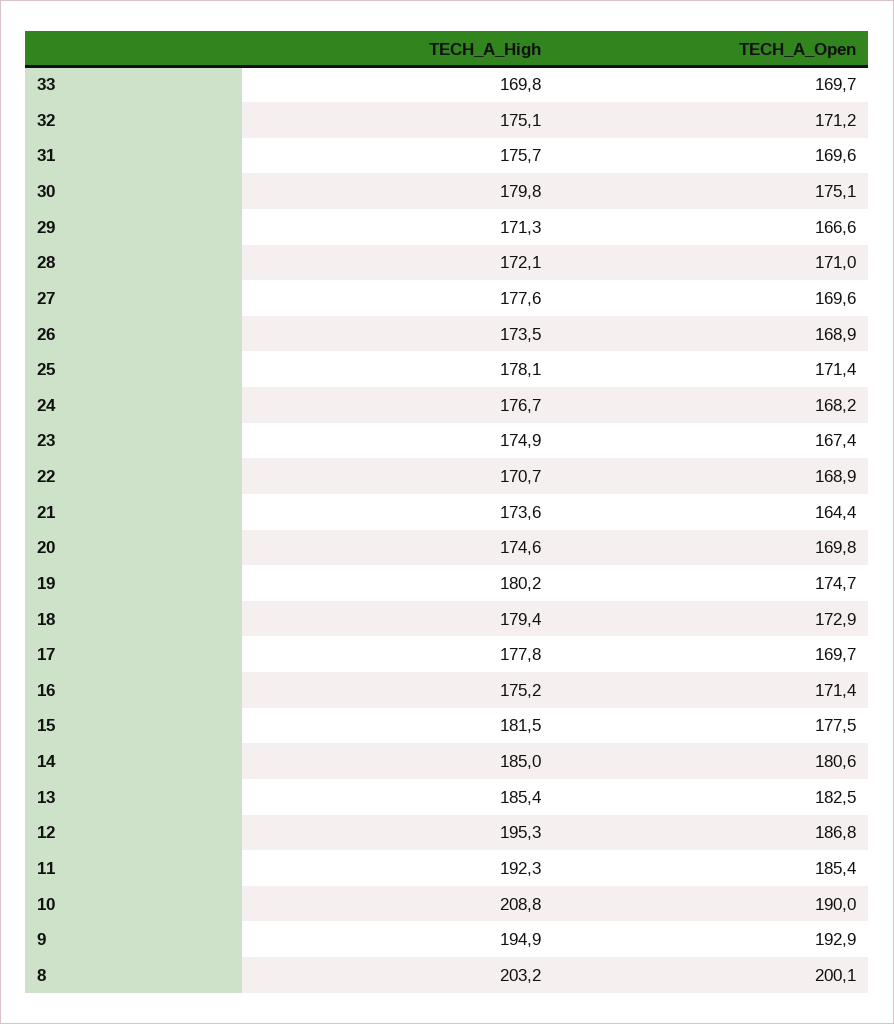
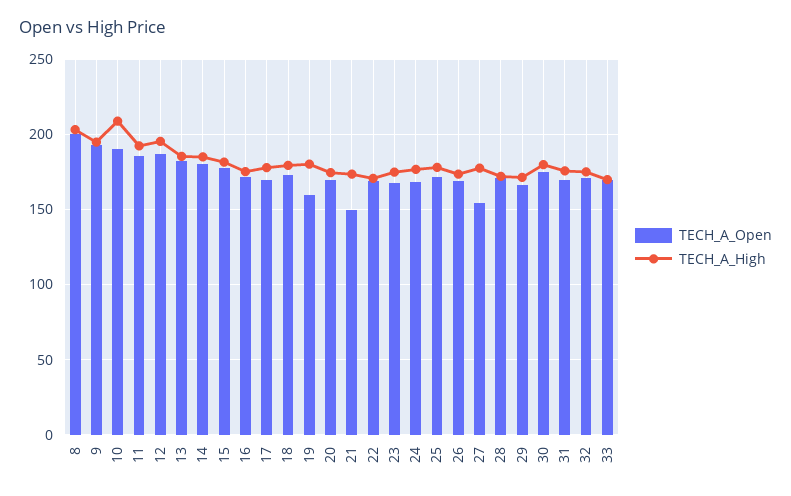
TECH_A_Open, 27: 169.6 -> 155
TECH_A_Open, 21: 164.4 -> 150
TECH_A_Open, 19: 174.7 -> 160

